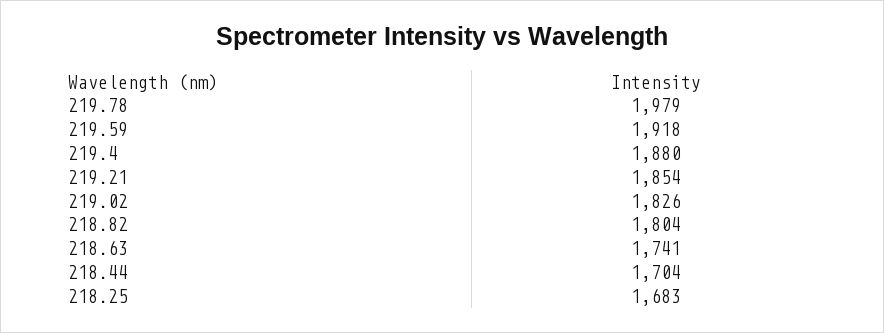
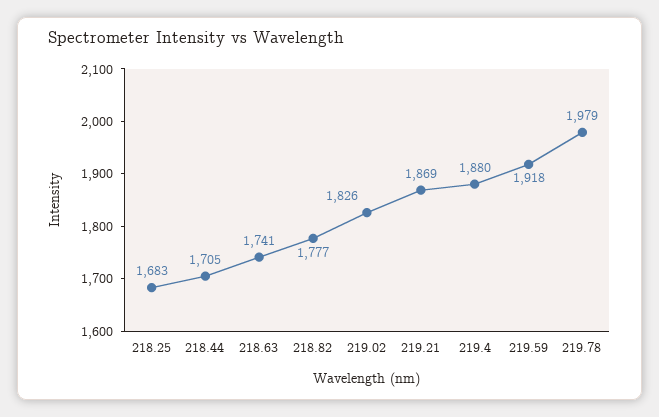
219.21: 1854 -> 1869
218.82: 1804 -> 1777
218.44: 1704 -> 1705

